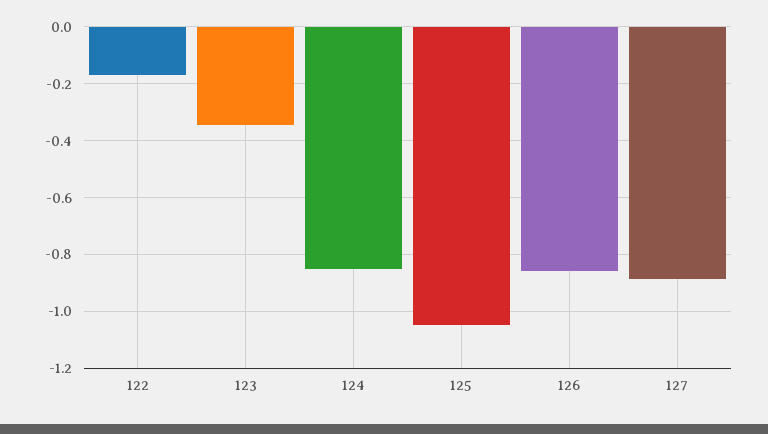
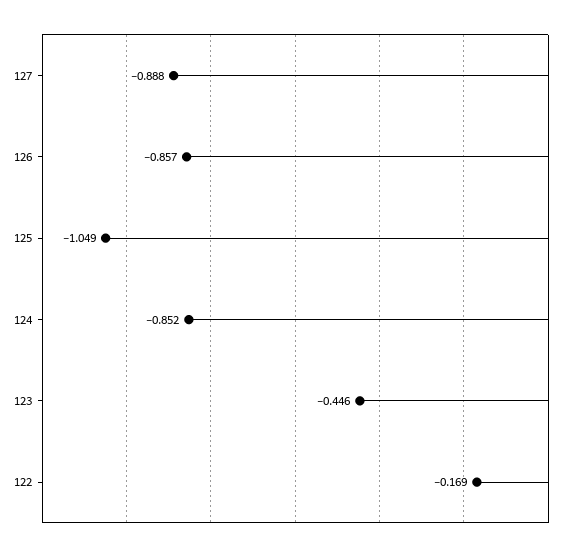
123: -0.35 -> -0.446

